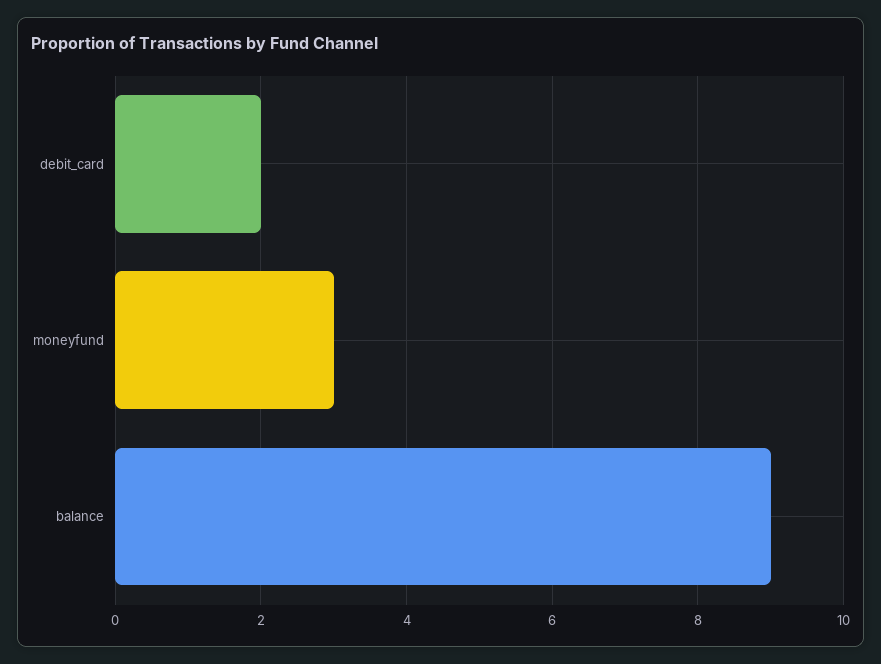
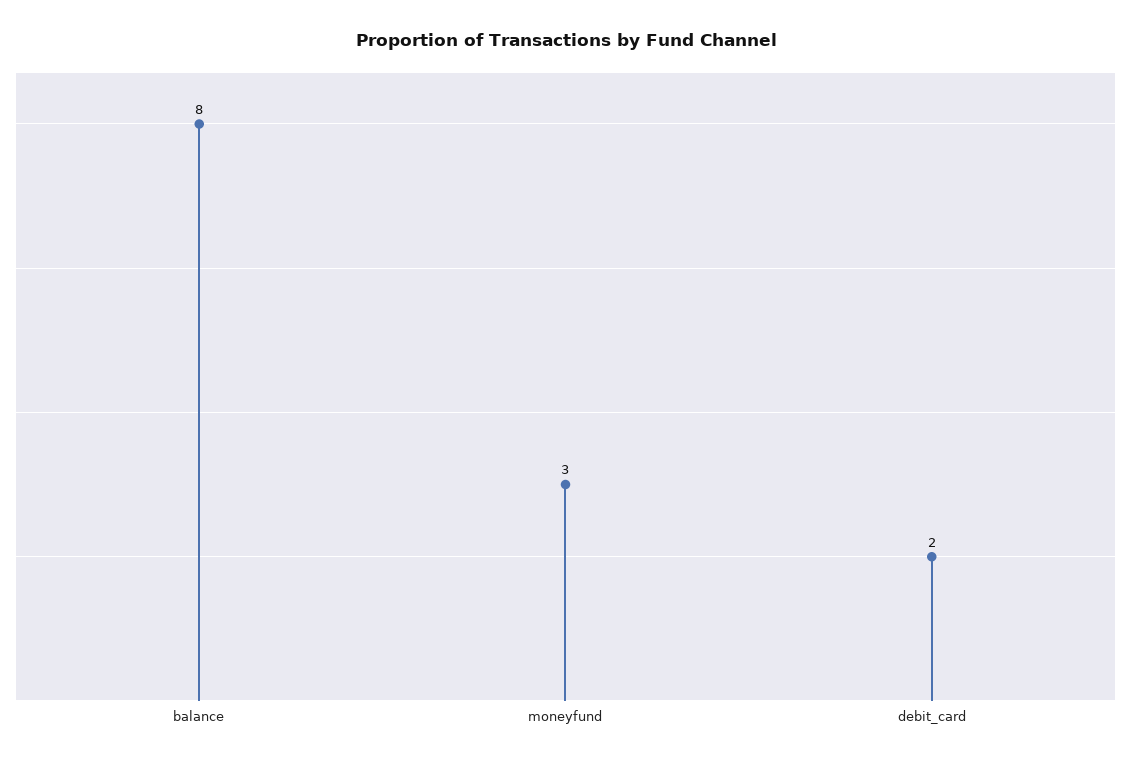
balance: 9 -> 8

